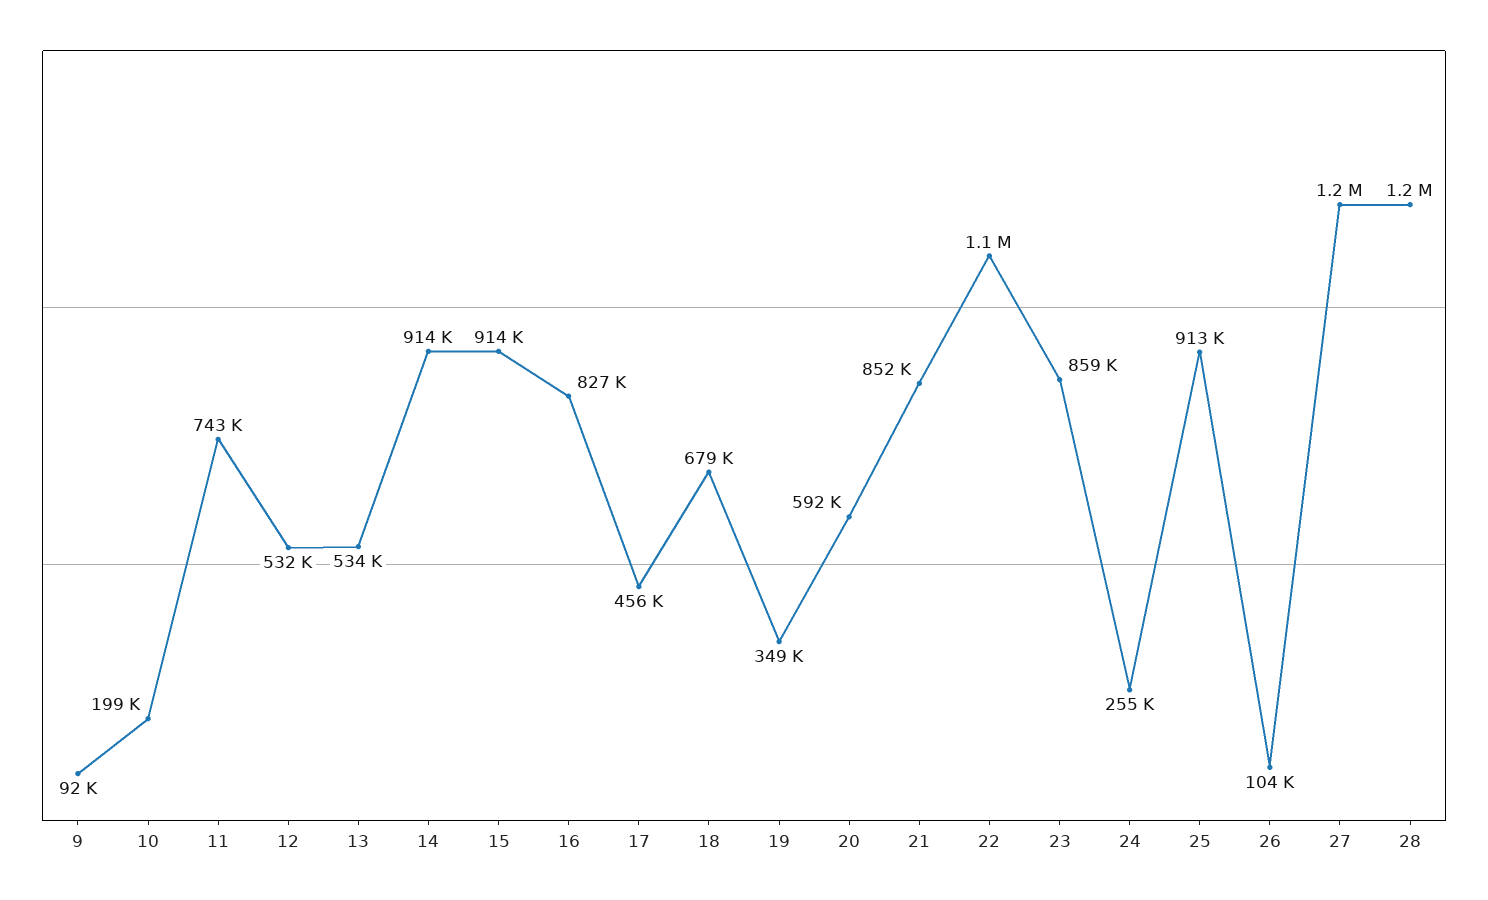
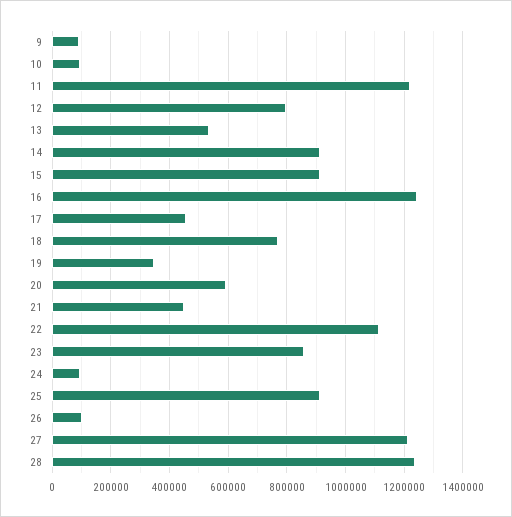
10: 199000 -> 100000
11: 743000 -> 1225000
12: 532000 -> 800000
16: 827000 -> 1250000
18: 679000 -> 775000
21: 852000 -> 450000
24: 255000 -> 100000

